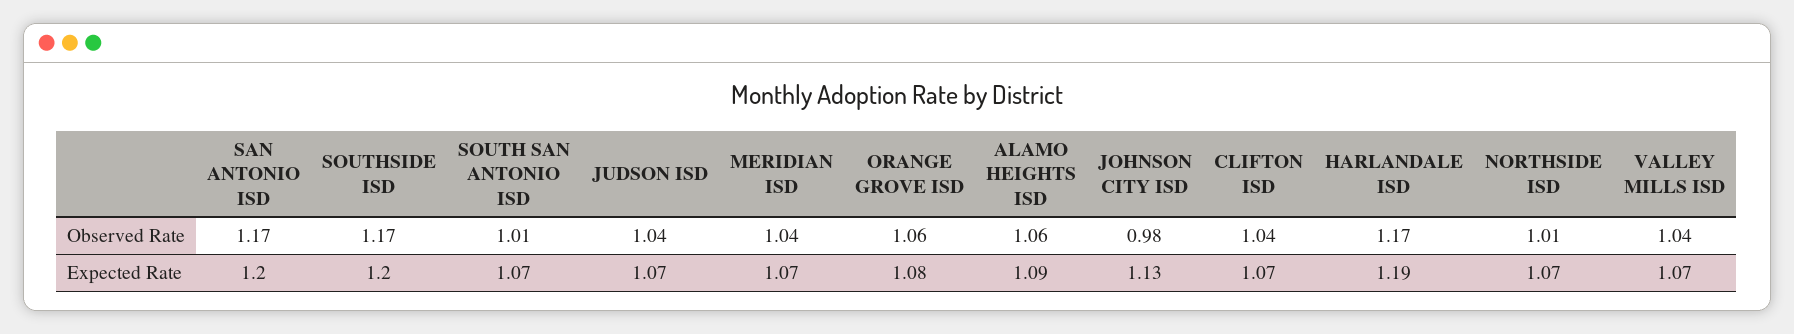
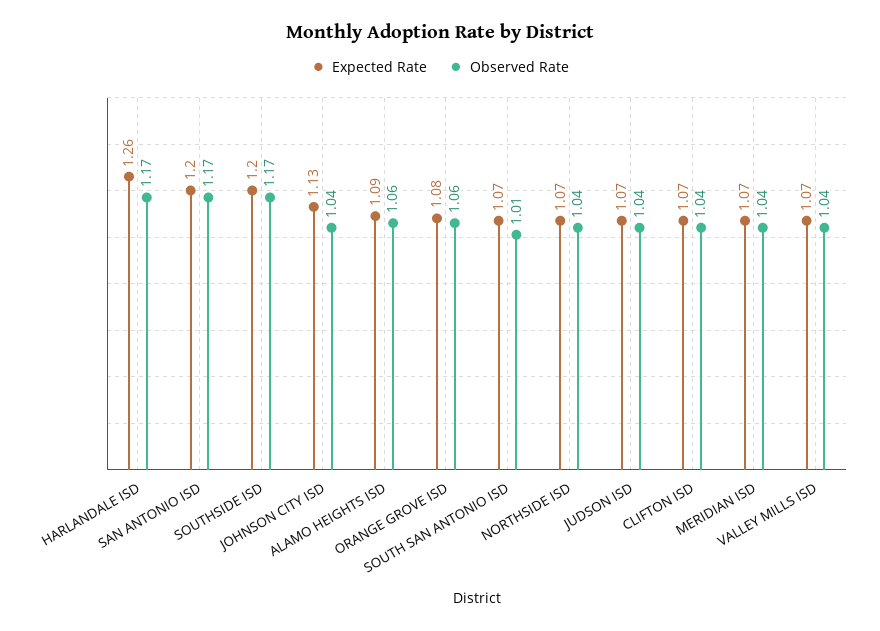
Observed Rate, JOHNSON CITY ISD: 0.98 -> 1.04
Observed Rate, NORTHSIDE ISD: 1.01 -> 1.04
Expected Rate, HARLANDALE ISD: 1.19 -> 1.26

